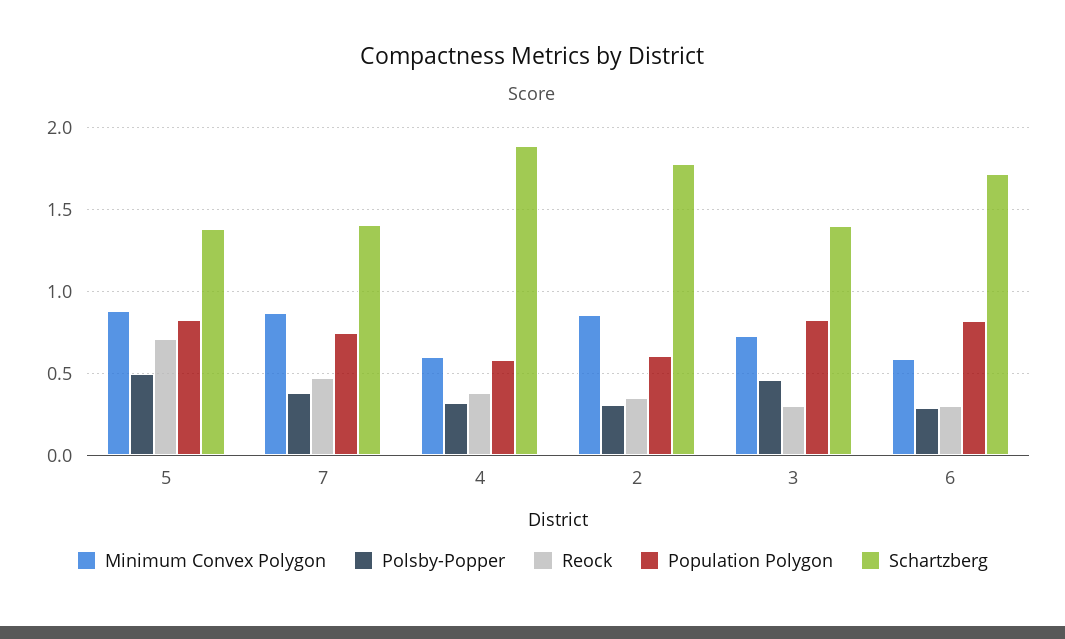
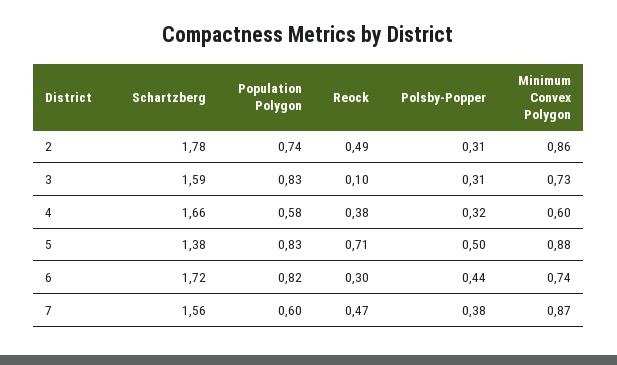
Population Polygon, 7: 0.75 -> 0.6
Schartzberg, 7: 1.4 -> 1.56
Schartzberg, 4: 1.9 -> 1.66
Reock, 2: 0.35 -> 0.49
Population Polygon, 2: 0.6 -> 0.74
Polsby-Popper, 3: 0.45 -> 0.31
Reock, 3: 0.3 -> 0.1
Schartzberg, 3: 1.4 -> 1.59
Minimum Convex Polygon, 6: 0.6 -> 0.74
Polsby-Popper, 6: 0.3 -> 0.44

